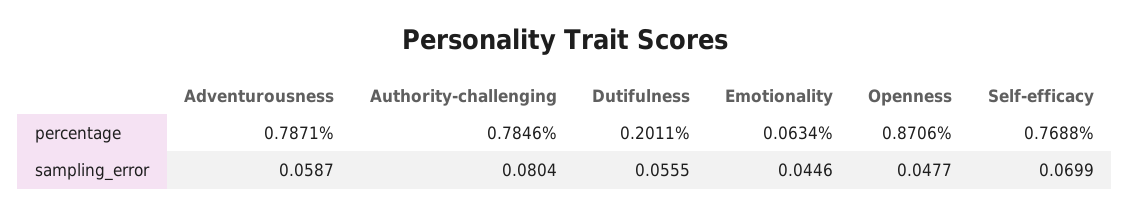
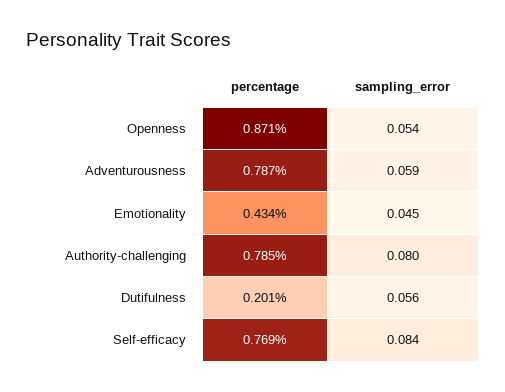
Emotionality, percentage: 0.0634 -> 0.434
Openness, sampling_error: 0.0477 -> 0.054
Self-efficacy, sampling_error: 0.0699 -> 0.084

